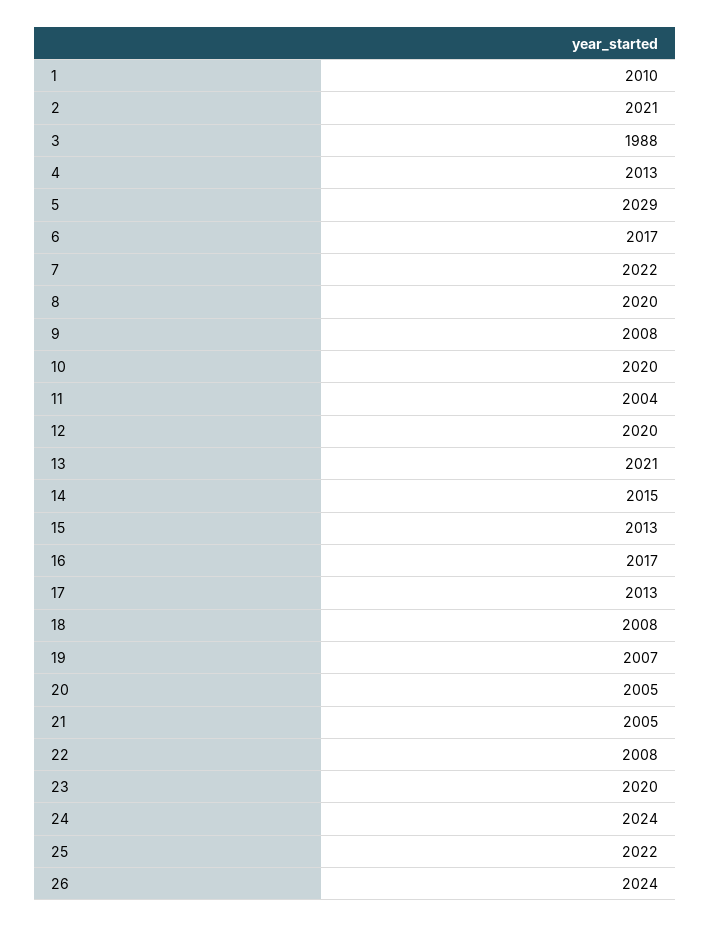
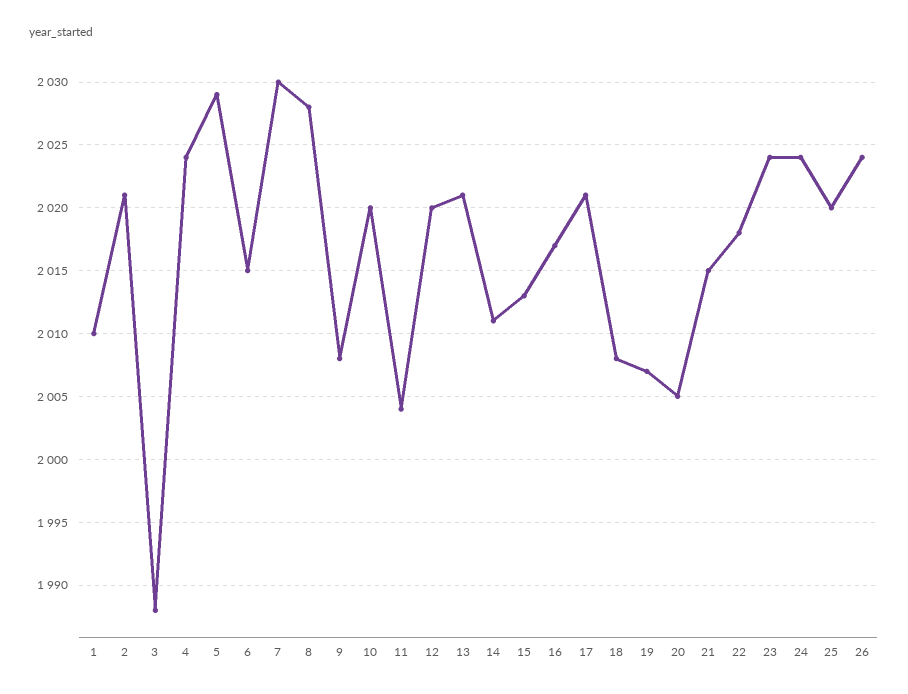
4: 2013 -> 2024
6: 2017 -> 2015
7: 2022 -> 2030
8: 2020 -> 2028
14: 2015 -> 2011
17: 2013 -> 2021
21: 2005 -> 2015
22: 2008 -> 2018
23: 2020 -> 2024
25: 2022 -> 2020

